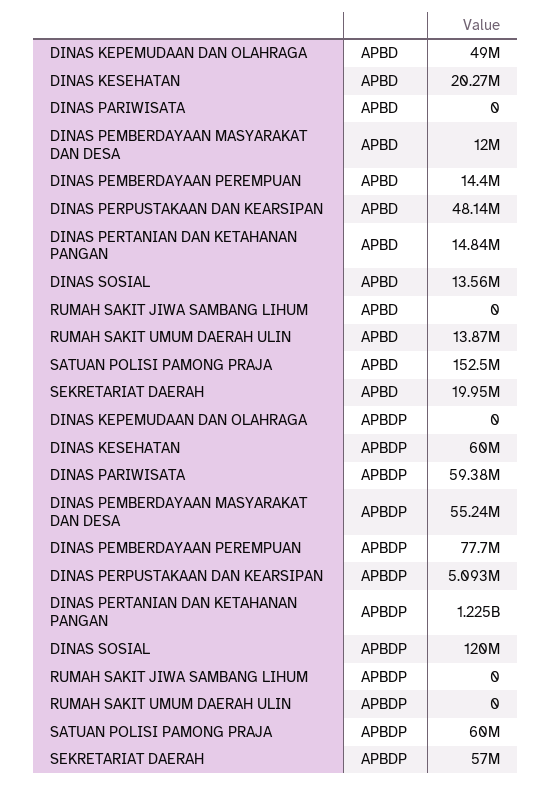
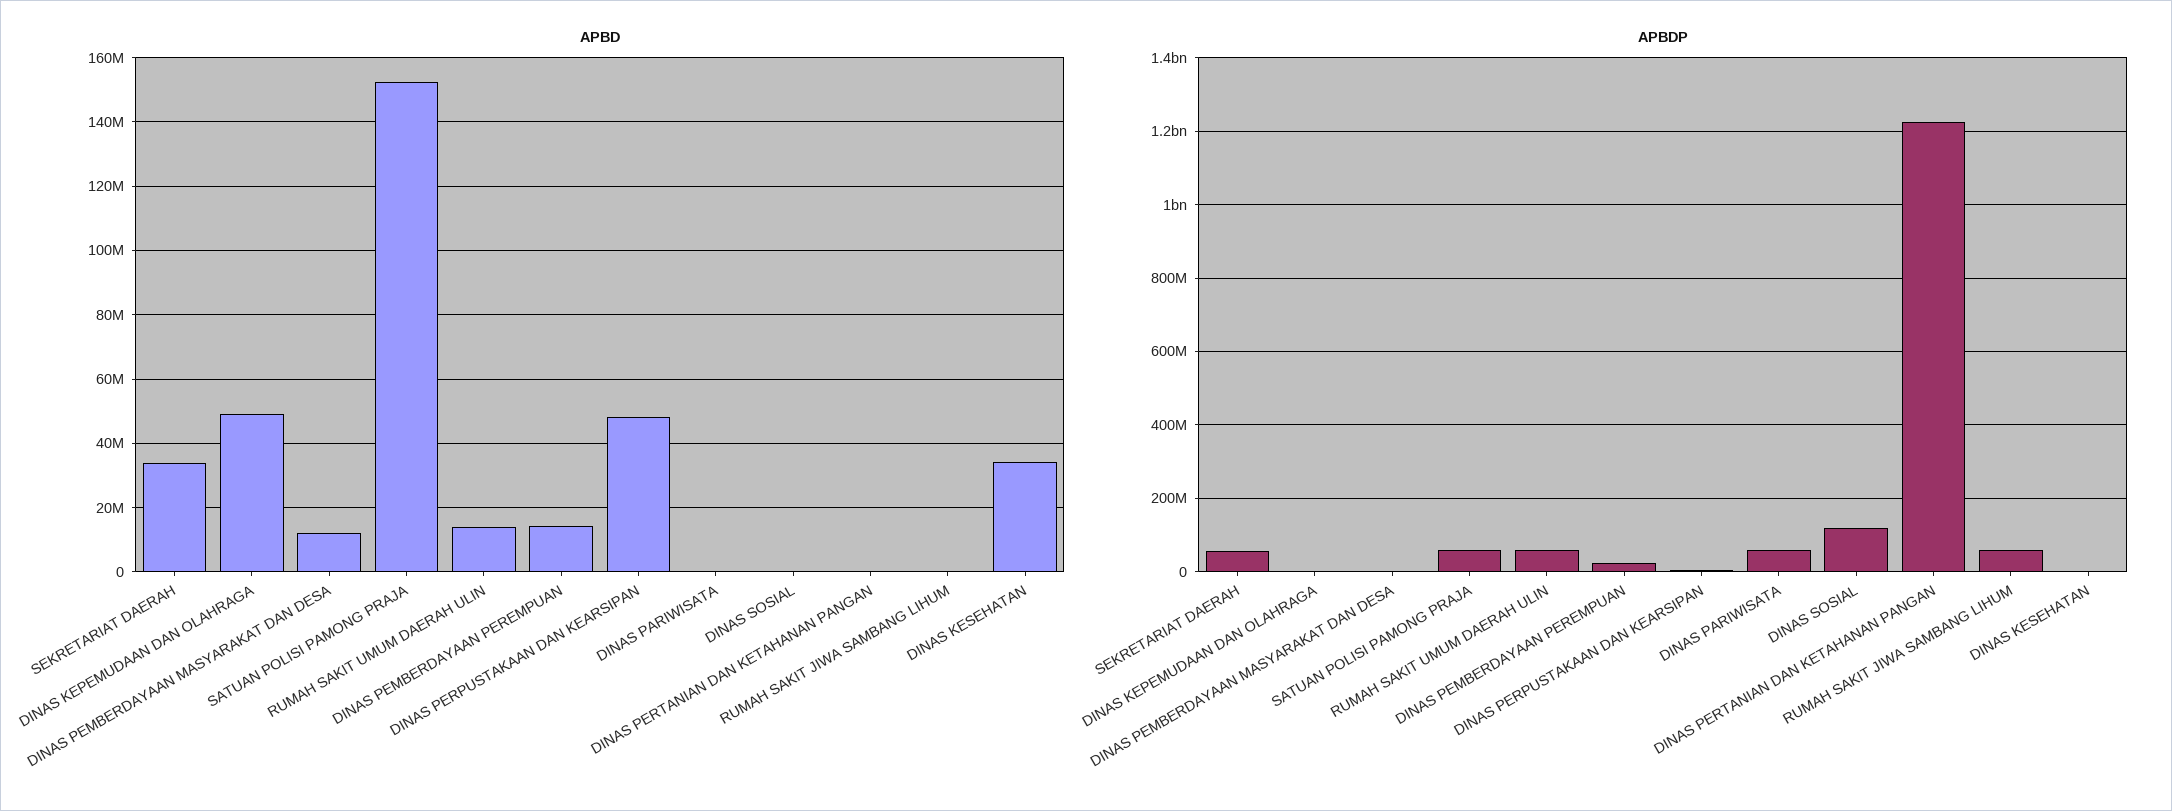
APBD, DINAS KESEHATAN: 20270000 -> 34000000
APBD, DINAS PERTANIAN DAN KETAHANAN PANGAN: 14840000 -> 0
APBD, DINAS SOSIAL: 13560000 -> 0
APBD, SEKRETARIAT DAERAH: 19950000 -> 34000000
APBDP, DINAS KESEHATAN: 60000000 -> 0
APBDP, DINAS PEMBERDAYAAN MASYARAKAT DAN DESA: 55240000 -> 0
APBDP, DINAS PEMBERDAYAAN PEREMPUAN: 77700000 -> 20000000
APBDP, RUMAH SAKIT JIWA SAMBANG LIHUM: 0 -> 60000000
APBDP, RUMAH SAKIT UMUM DAERAH ULIN: 0 -> 60000000

